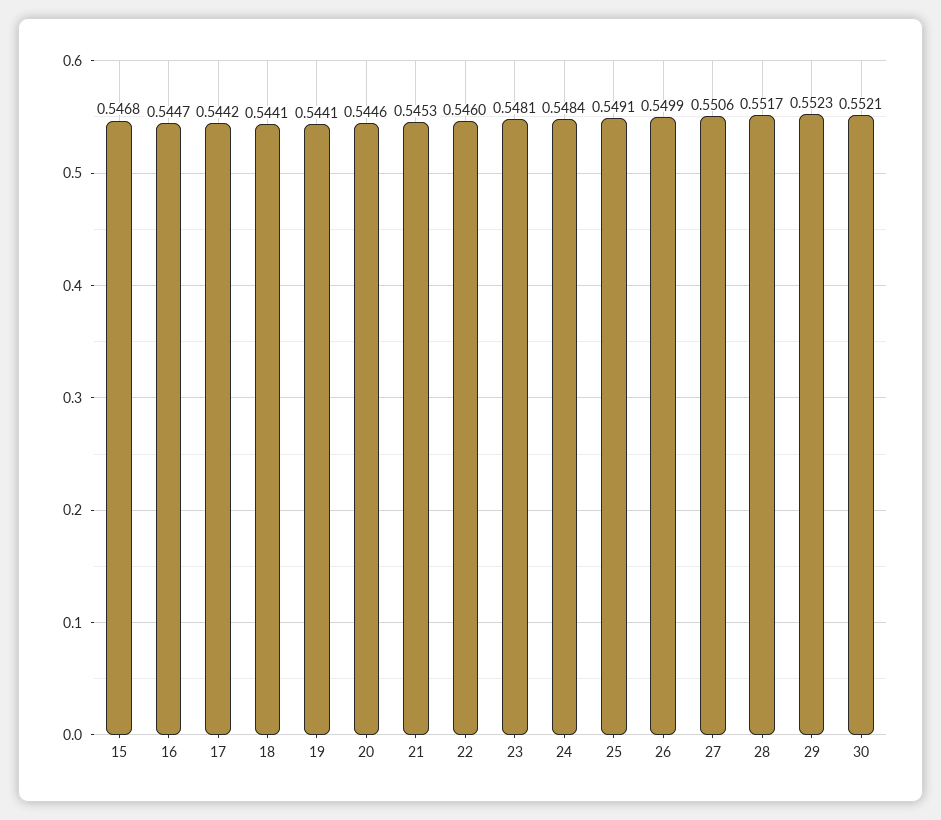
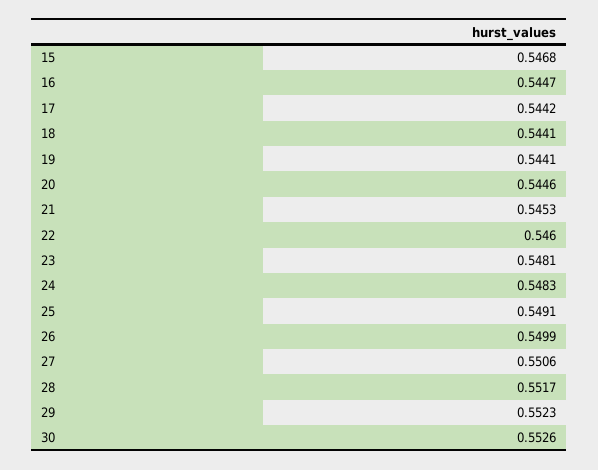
24: 0.5484 -> 0.5483
30: 0.5521 -> 0.5526

